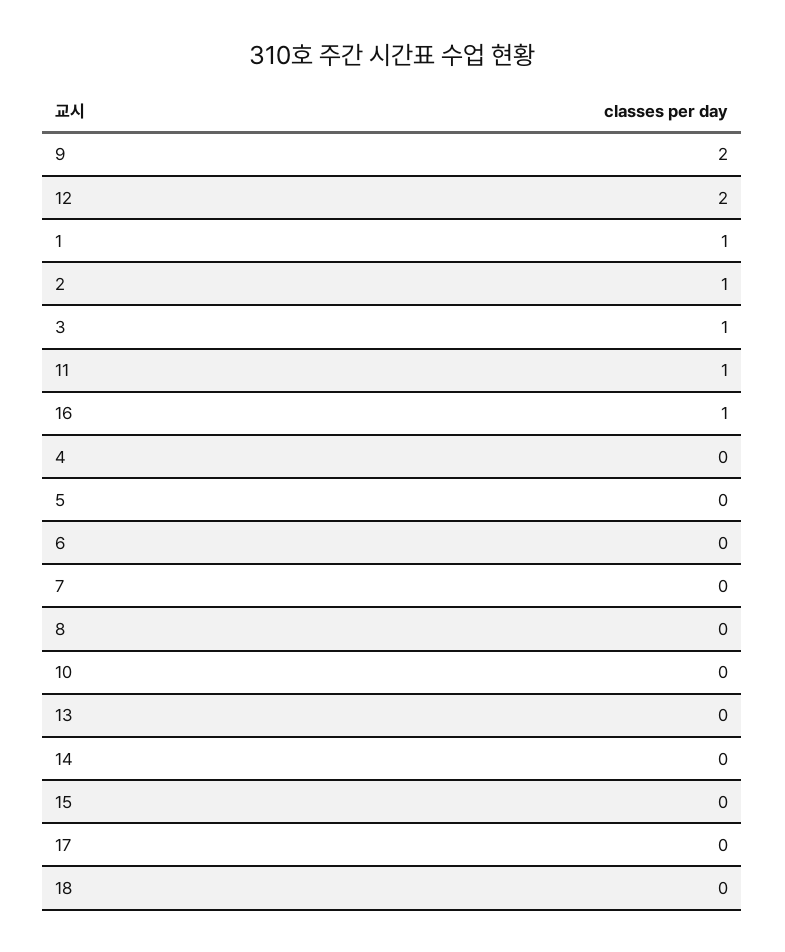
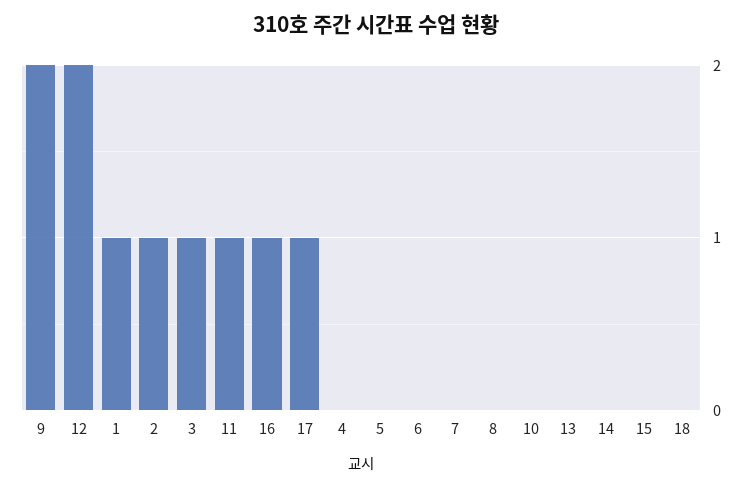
17: 0 -> 1

